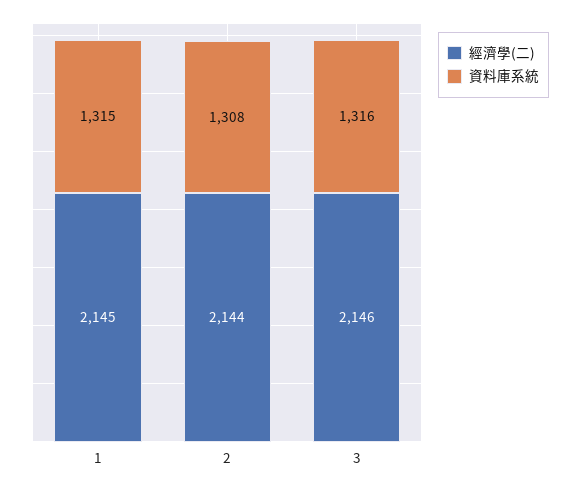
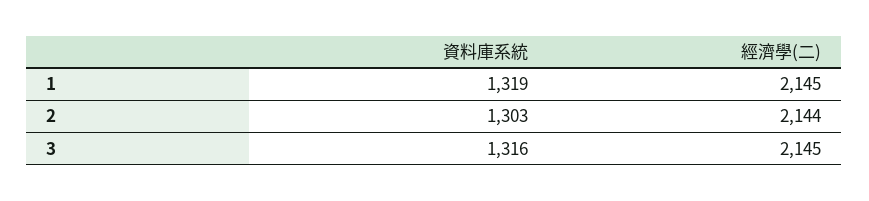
資料庫系統, 1: 1315 -> 1319
資料庫系統, 2: 1308 -> 1303
經濟學(二), 3: 2146 -> 2145

